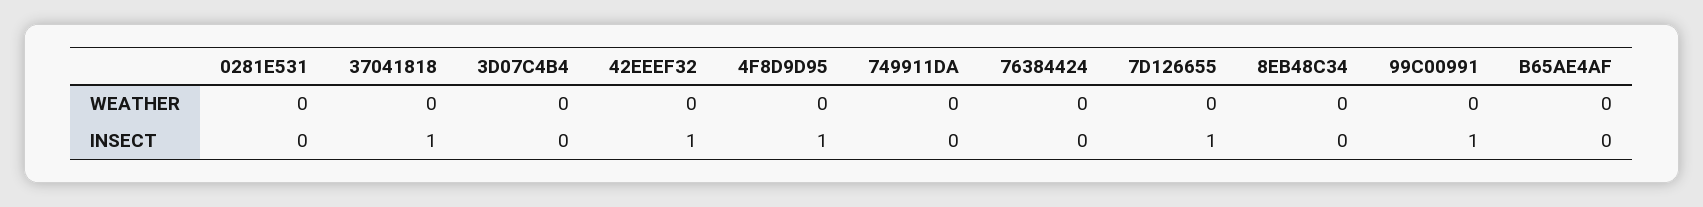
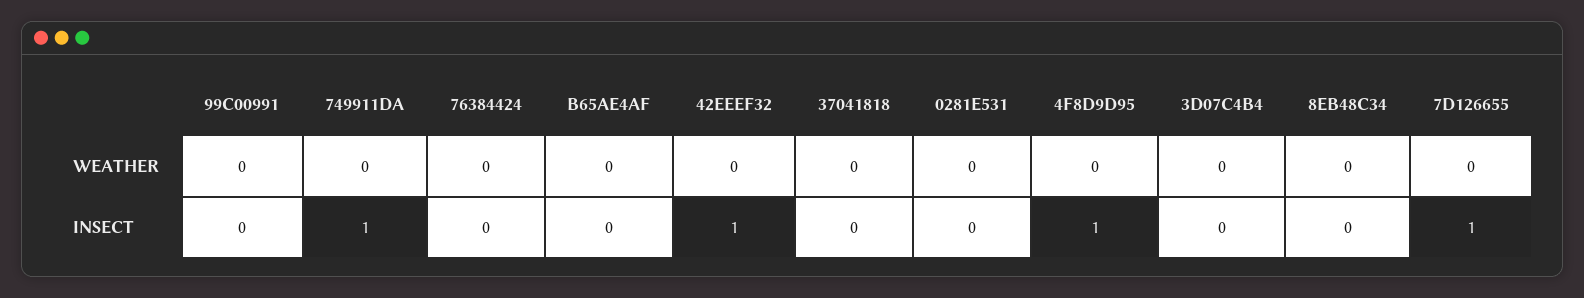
37041818, INSECT: 1 -> 0
749911DA, INSECT: 0 -> 1
99C00991, INSECT: 1 -> 0

